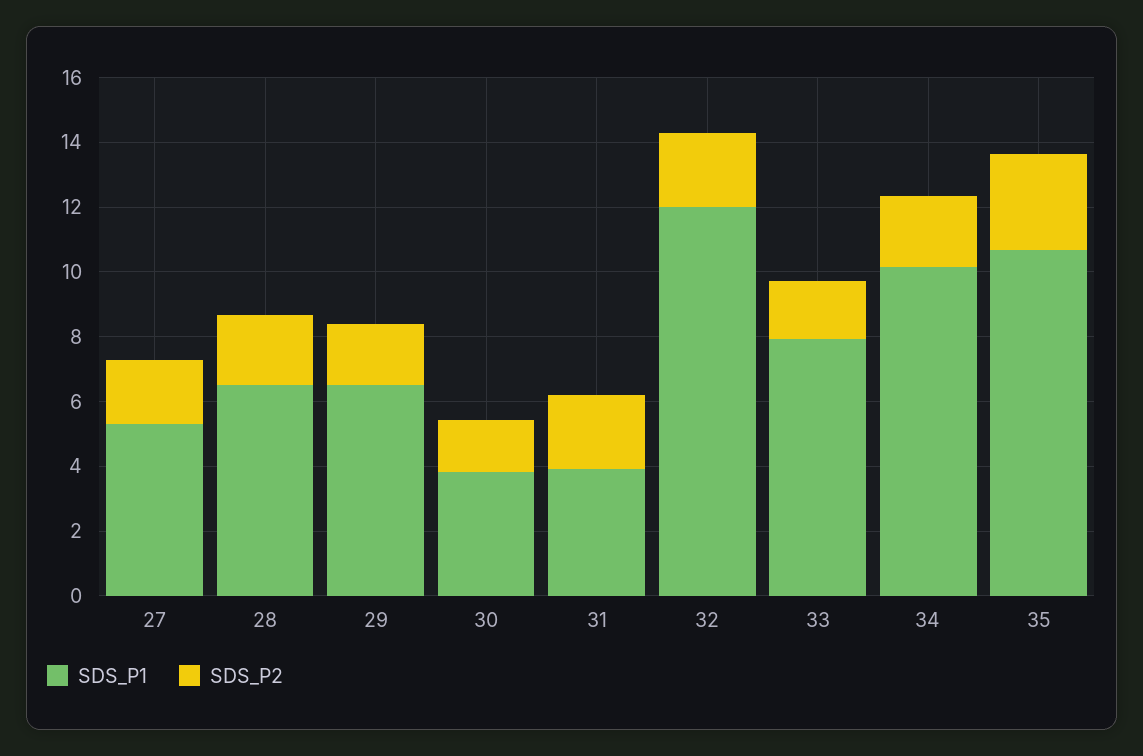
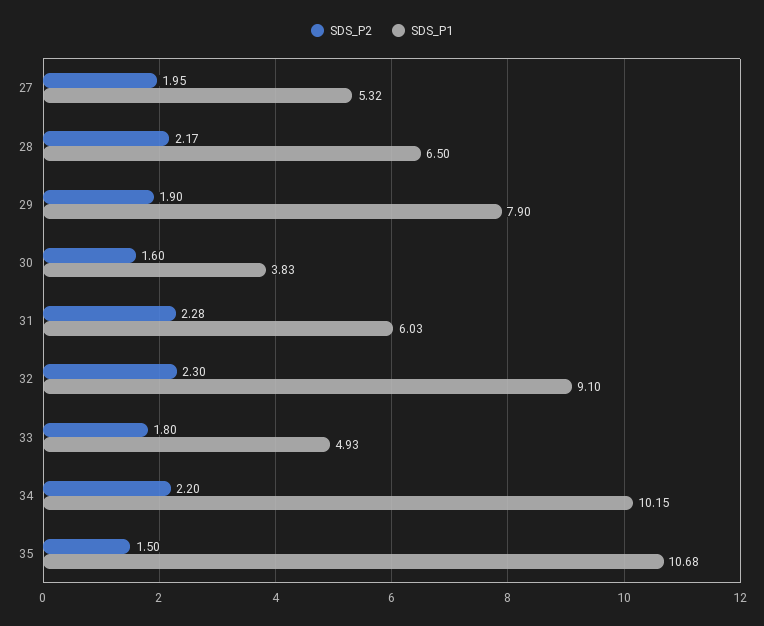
SDS_P1, 29: 6.5 -> 7.9
SDS_P1, 31: 4 -> 6.03
SDS_P1, 32: 12 -> 9.1
SDS_P1, 33: 8 -> 4.93
SDS_P2, 35: 3 -> 1.5

